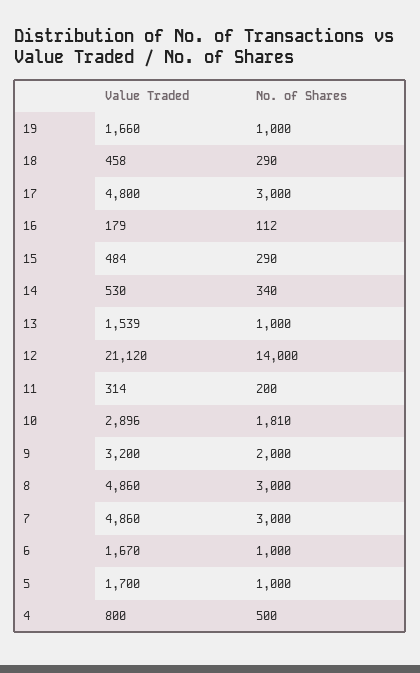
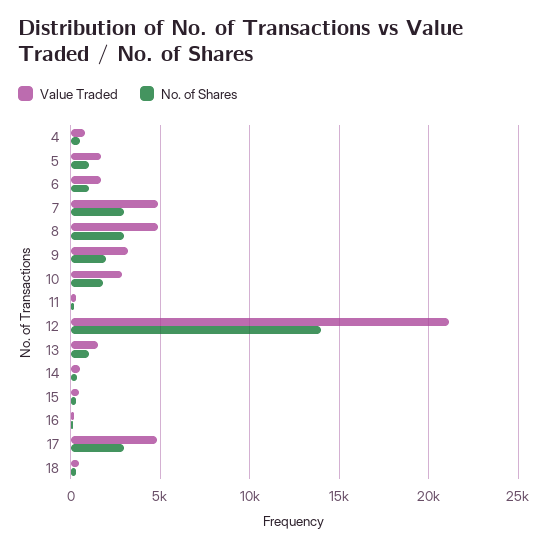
Value Traded, 19: 1660 -> none
No. of Shares, 19: 1000 -> none

